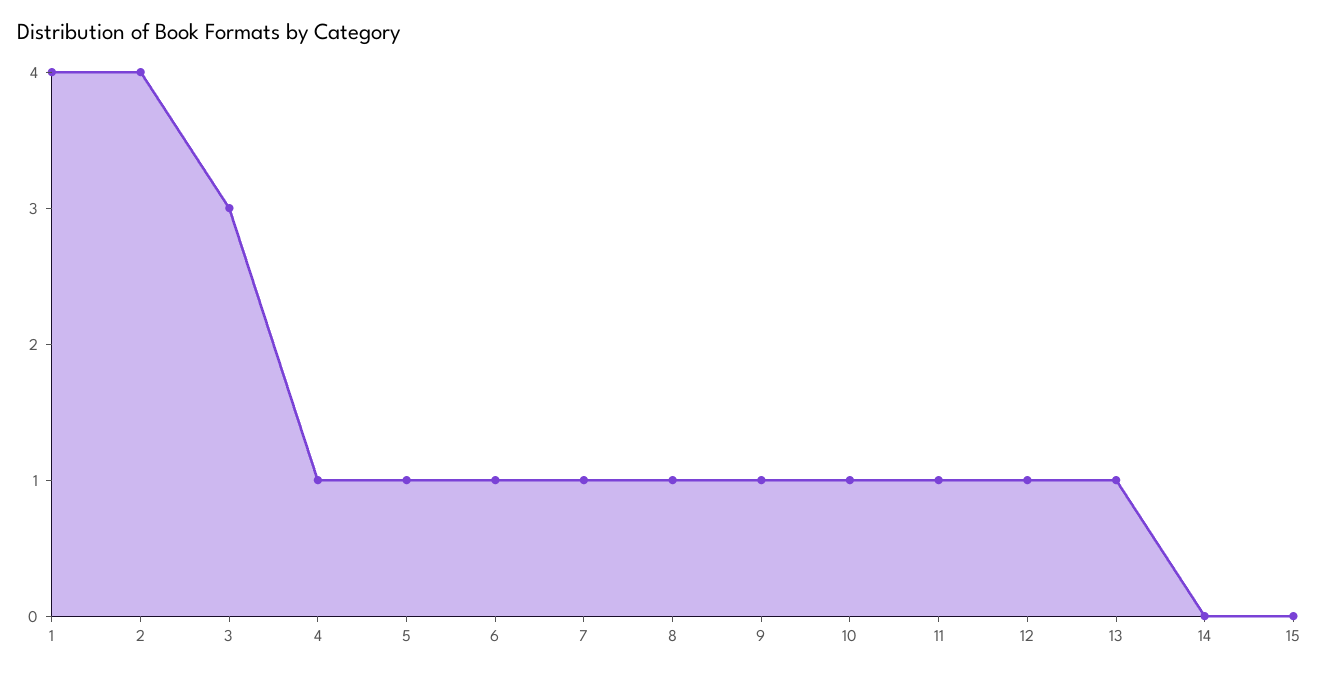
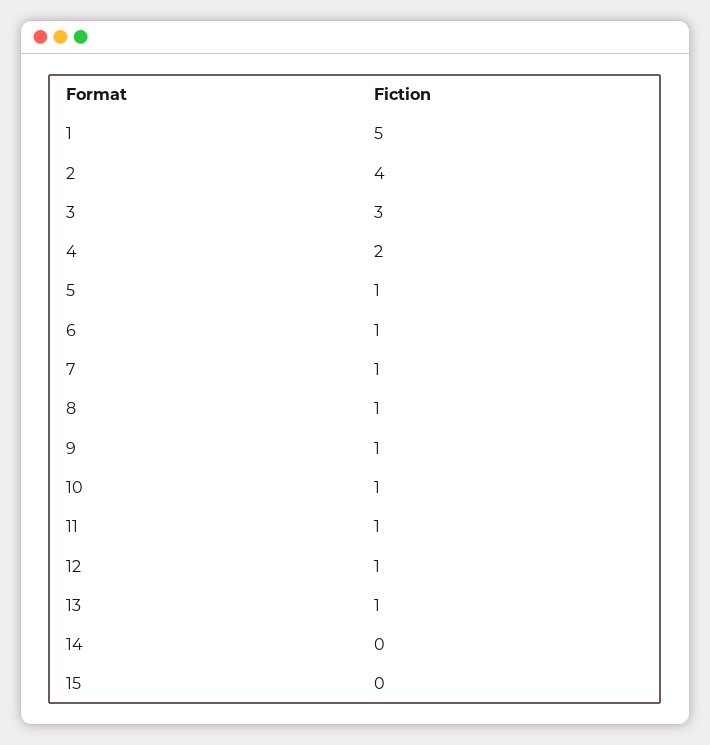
1: 4 -> 5
4: 1 -> 2

